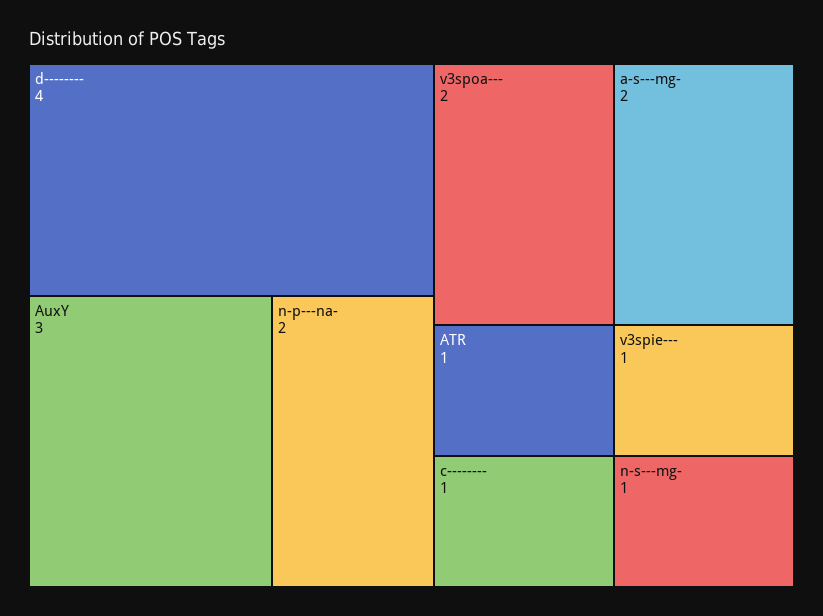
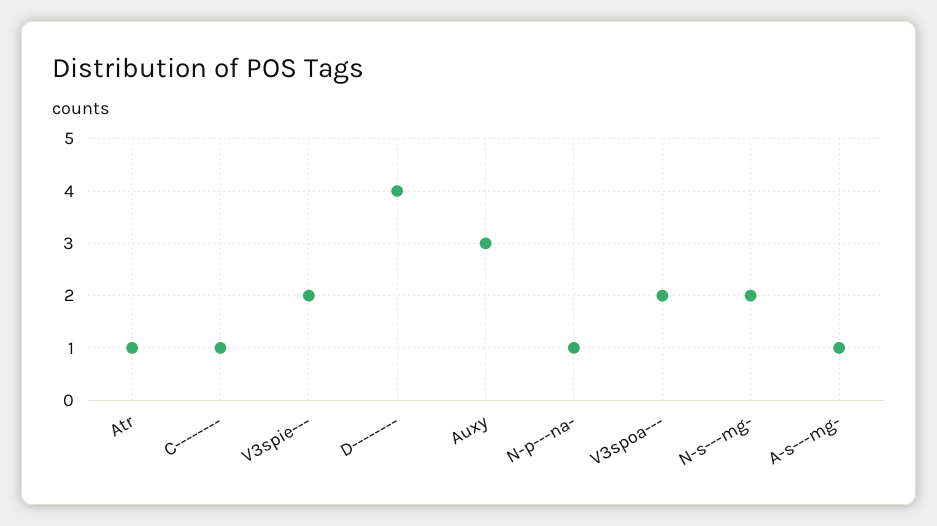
n-p---na-: 2 -> 1
a-s---mg-: 2 -> 1
v3spie---: 1 -> 2
n-s---mg-: 1 -> 2

